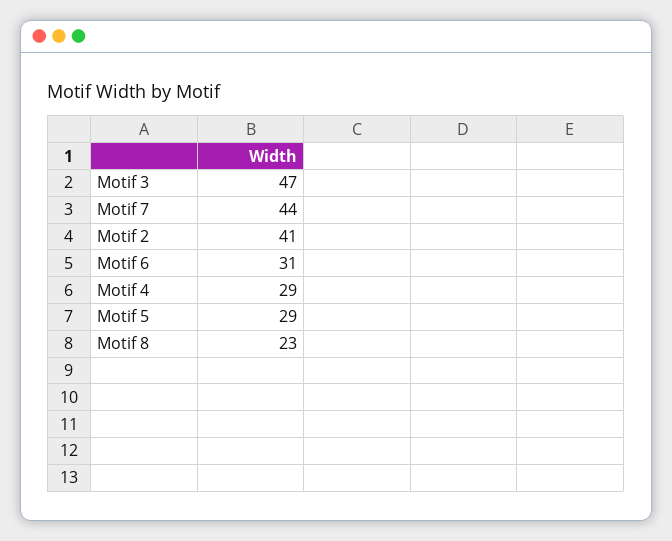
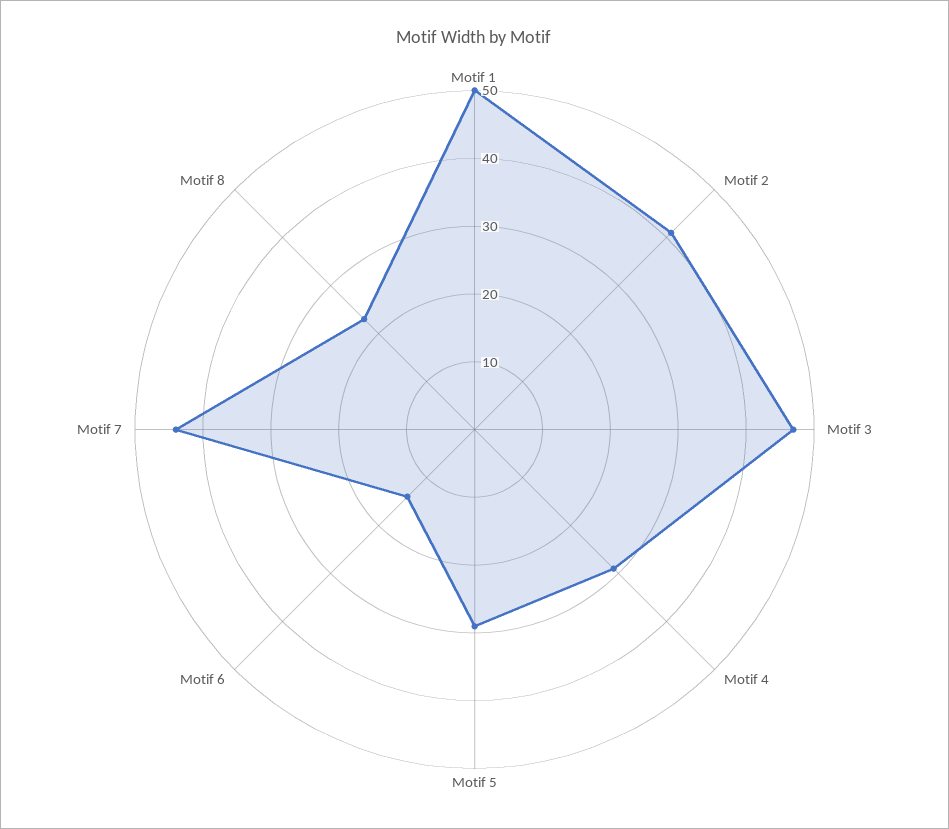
Motif 6: 31 -> 15
Motif 1: none -> 50

